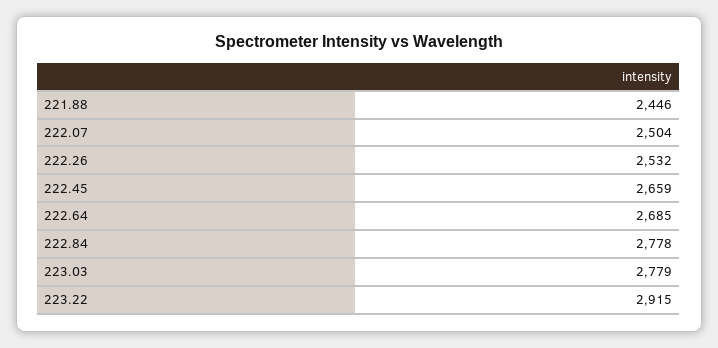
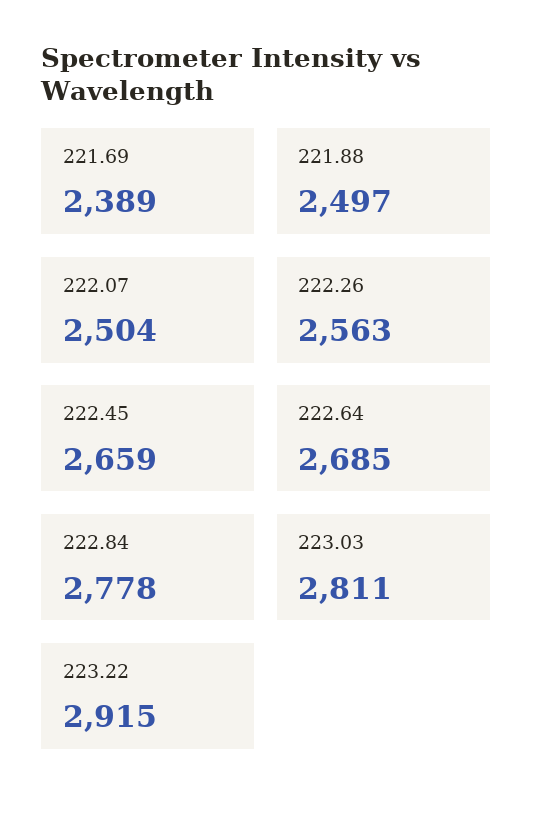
221.88: 2446 -> 2497
222.26: 2532 -> 2563
223.03: 2779 -> 2811
221.69: none -> 2389

